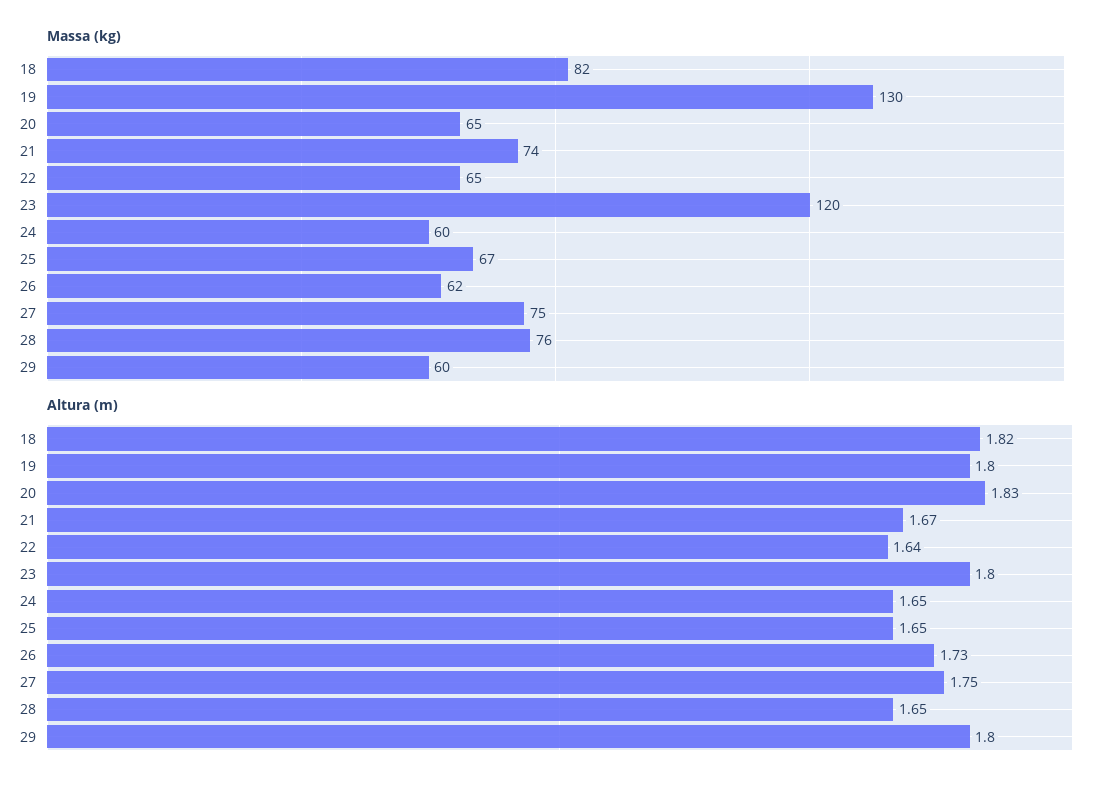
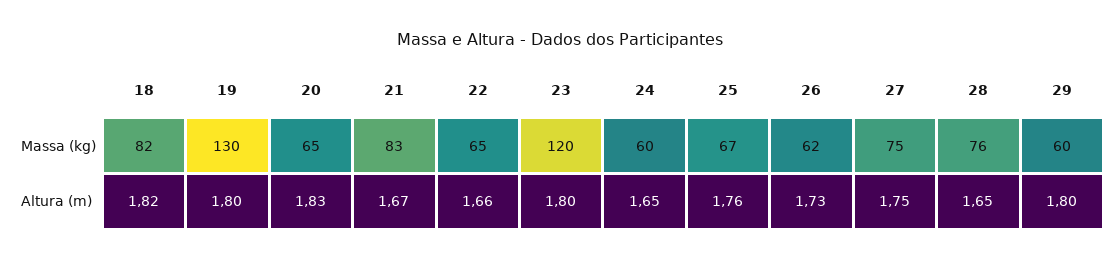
Massa (kg), 21: 74 -> 83
Altura (m), 22: 1.64 -> 1.66
Altura (m), 25: 1.65 -> 1.76

